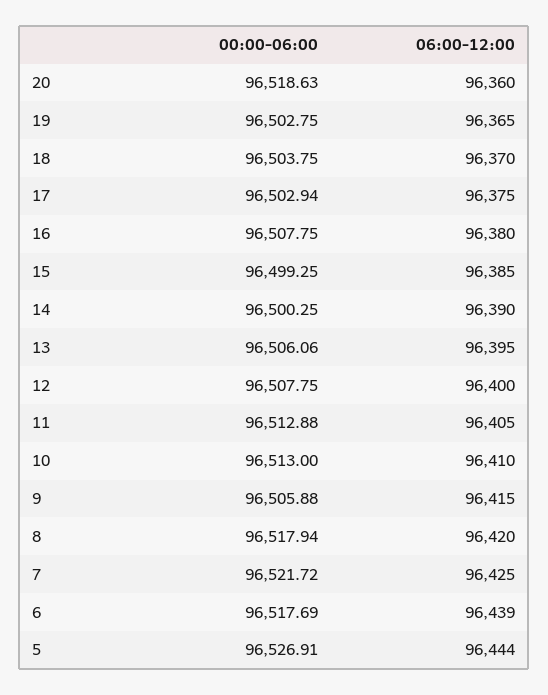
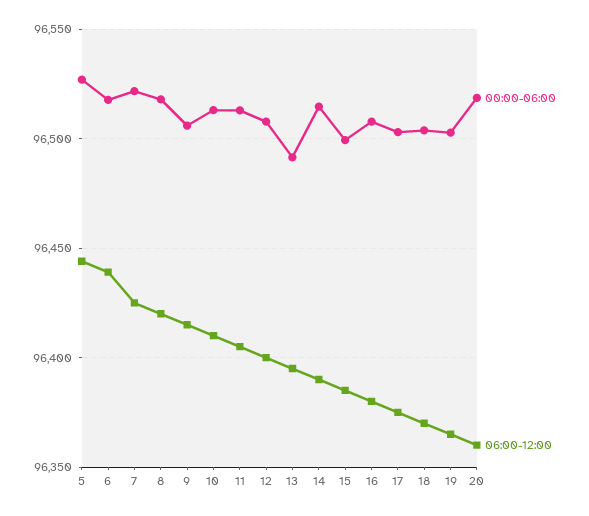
00:00-06:00, 14: 96500.25 -> 96515
00:00-06:00, 13: 96506.06 -> 96490

